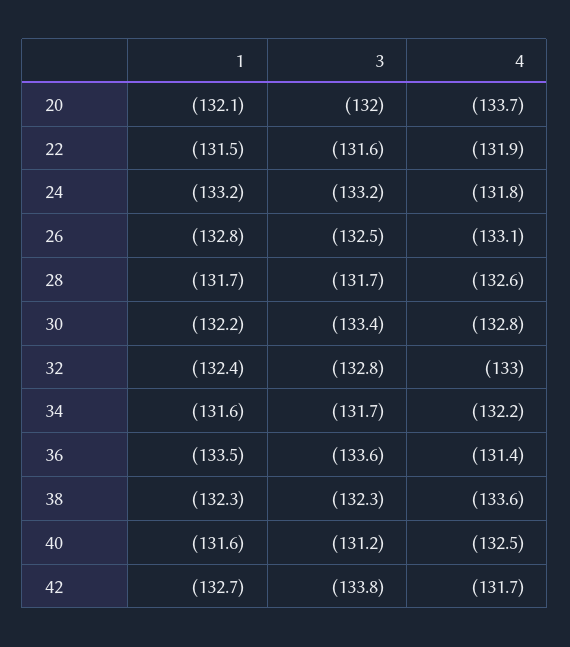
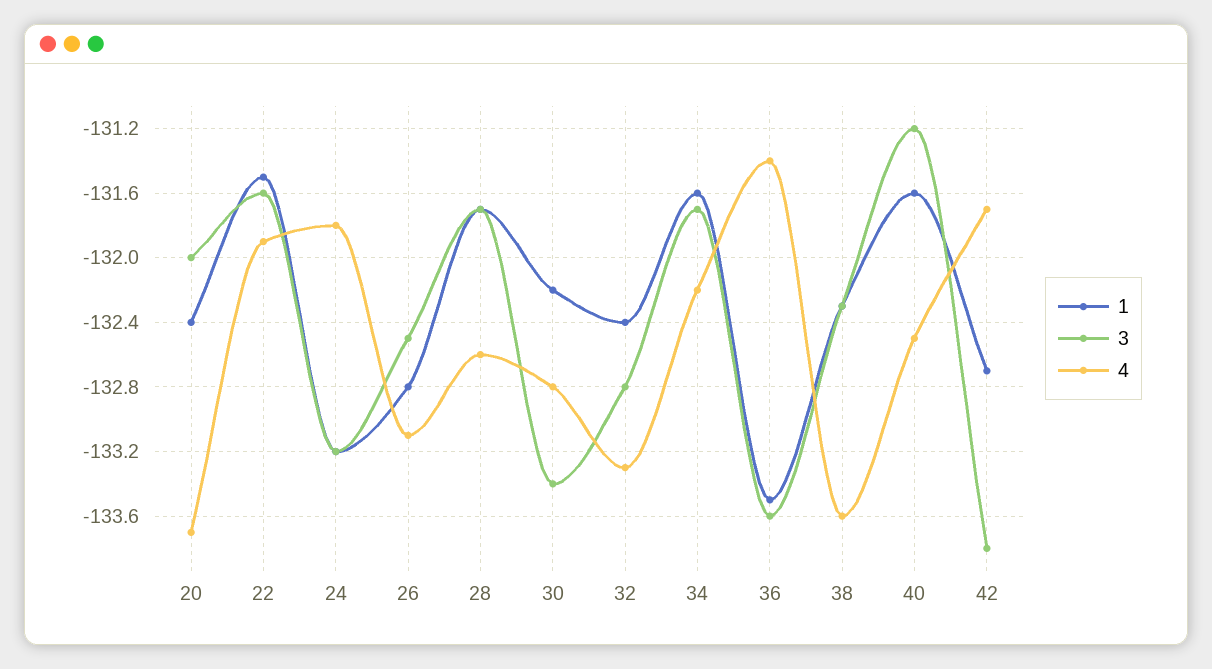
1, 20: -132.1 -> -132.4
4, 32: -133 -> -133.3

